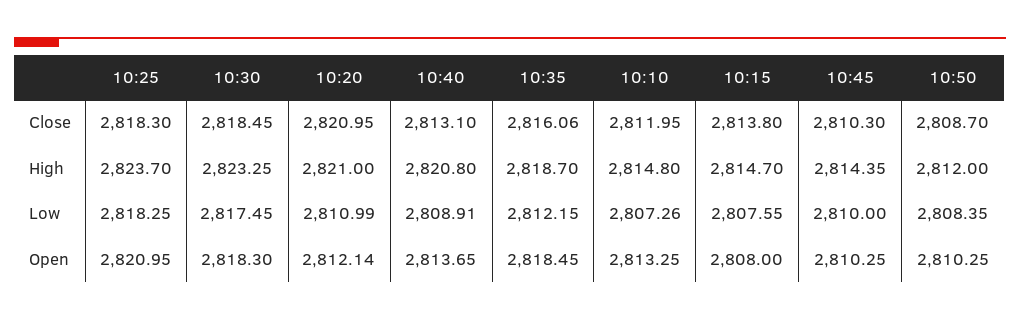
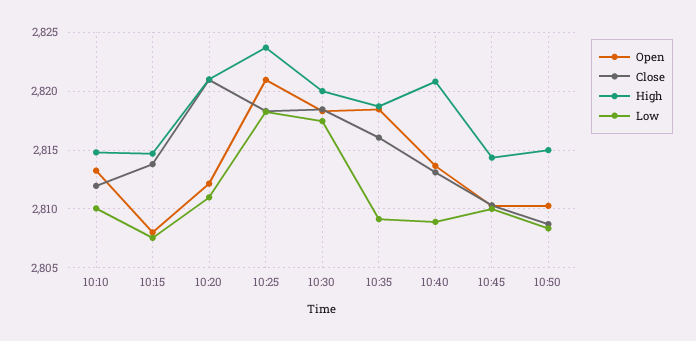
High, 10:30: 2823.25 -> 2820
High, 10:50: 2812 -> 2815
Low, 10:35: 2812.15 -> 2809
Low, 10:10: 2807.26 -> 2810

